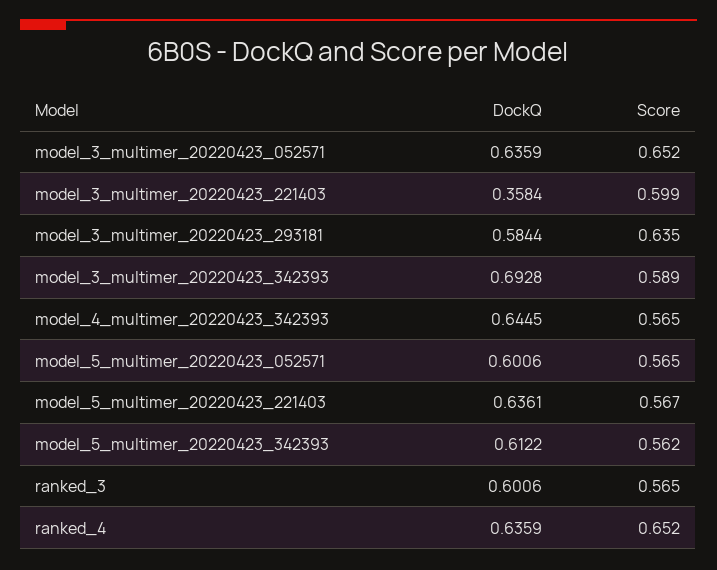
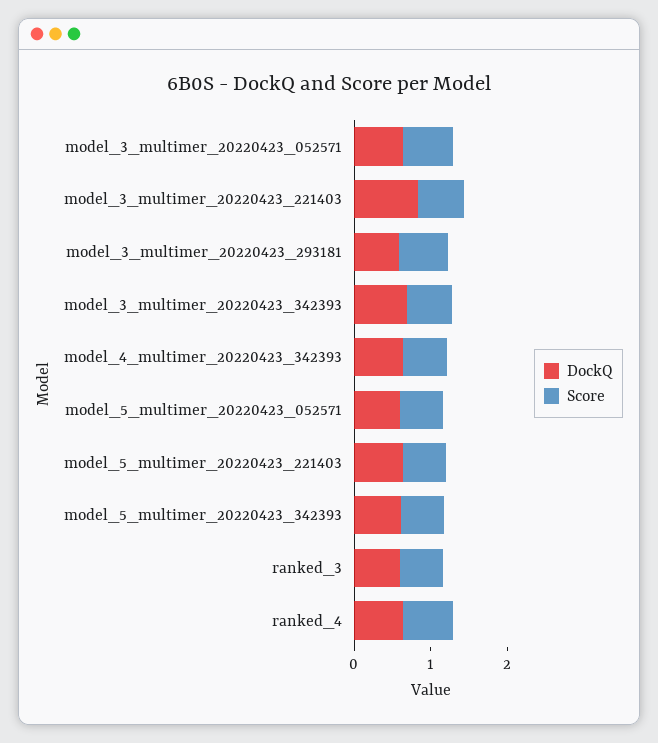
DockQ, model_3_multimer_20220423_221403: 0.3584 -> 0.8

